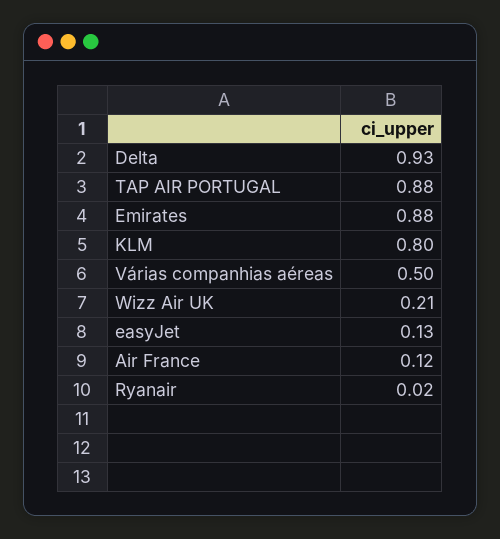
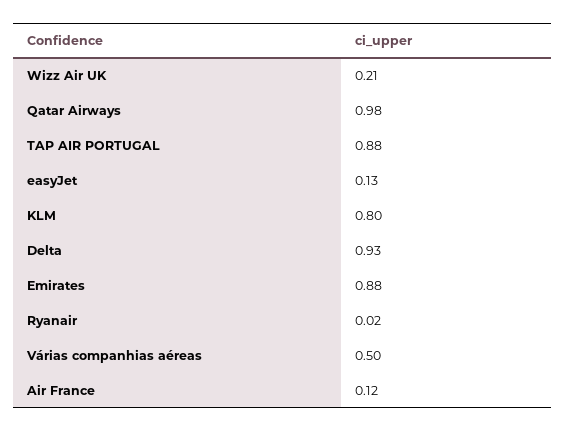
Qatar Airways: none -> 0.98

